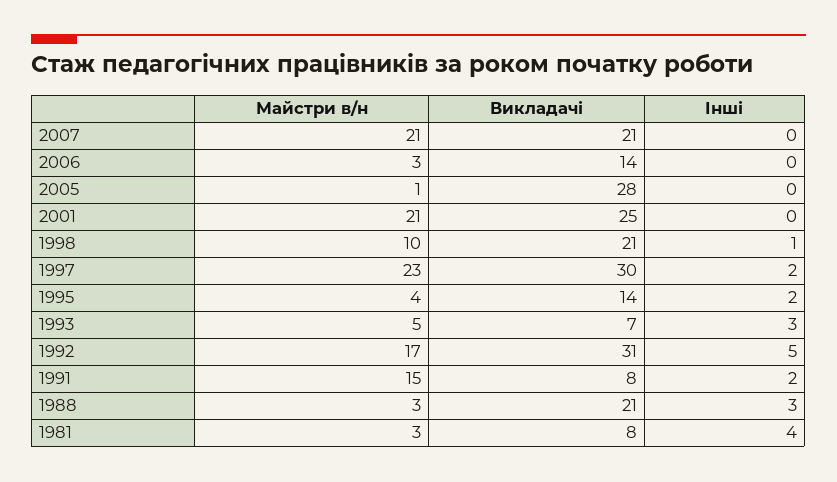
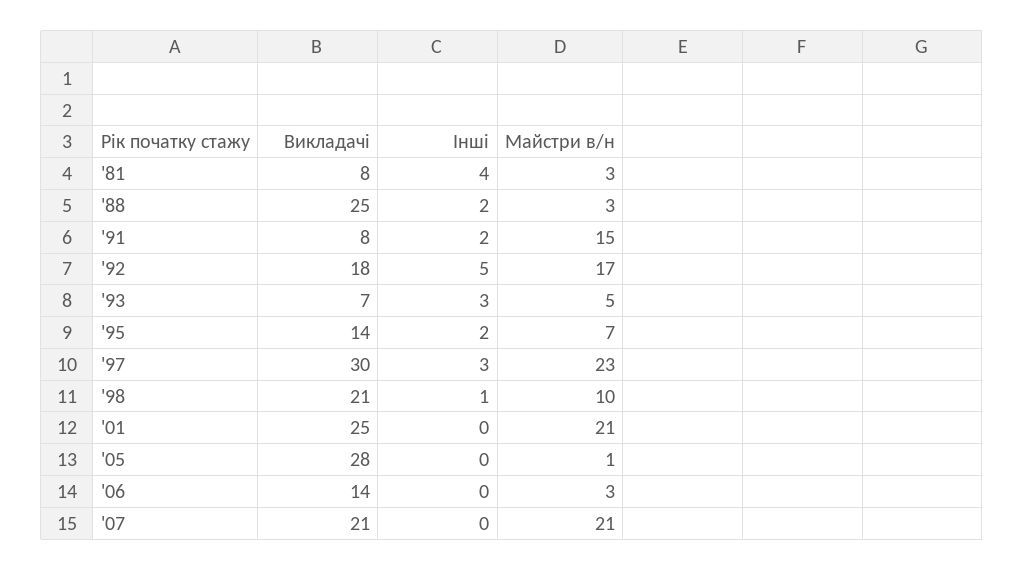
Інші, 1997: 2 -> 3
Майстри в/н, 1995: 4 -> 7
Викладачі, 1992: 31 -> 18
Викладачі, 1988: 21 -> 25
Інші, 1988: 3 -> 2

